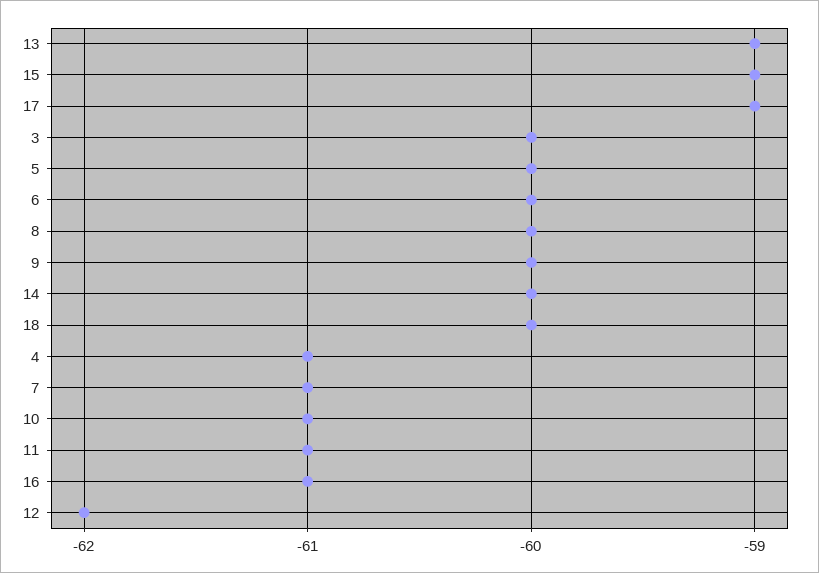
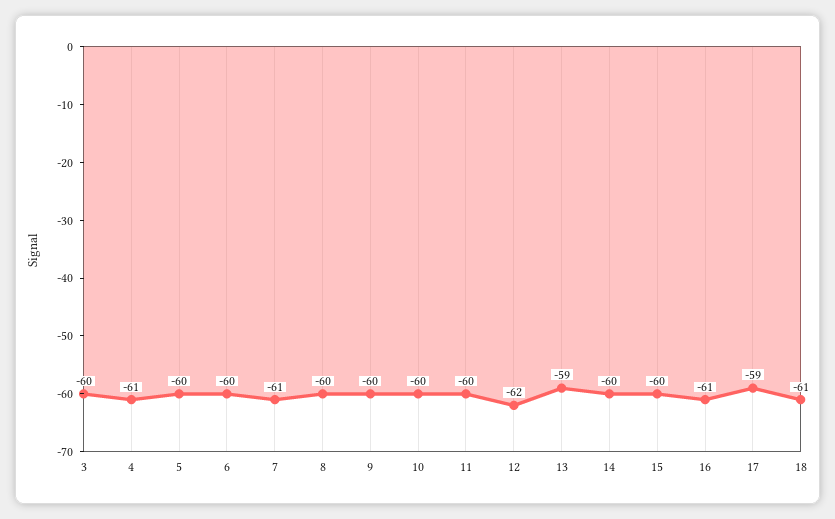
15: -59 -> -60
18: -60 -> -61
10: -61 -> -60
11: -61 -> -60

